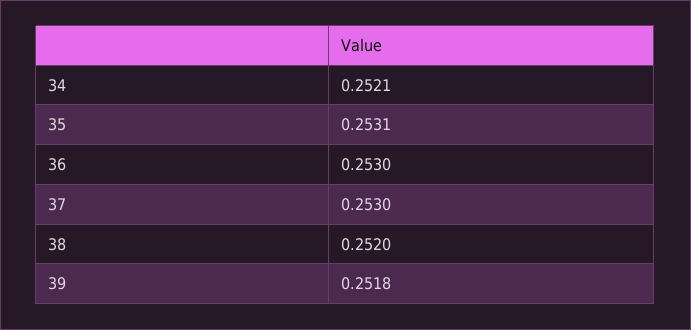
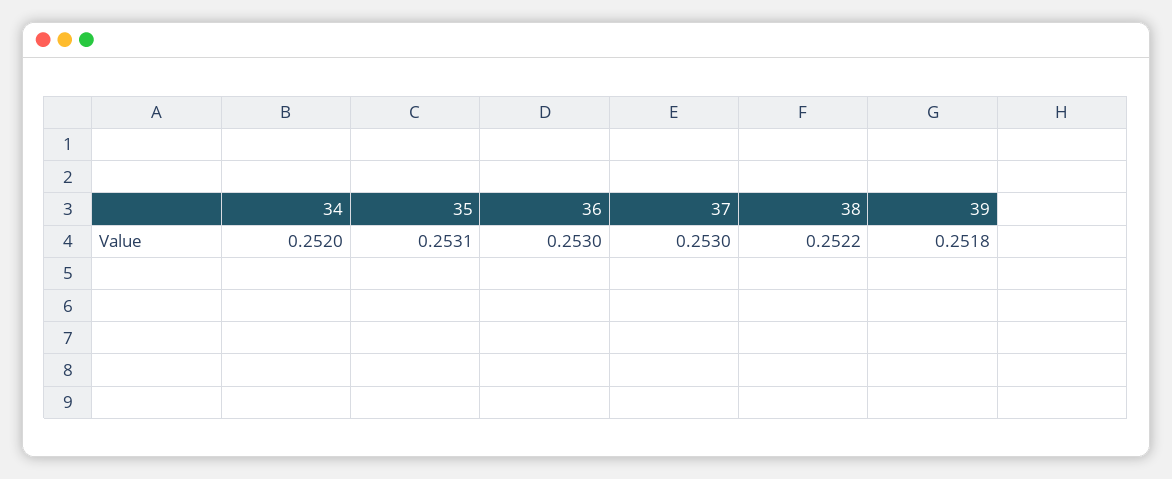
34: 0.2521 -> 0.252
38: 0.252 -> 0.2522

